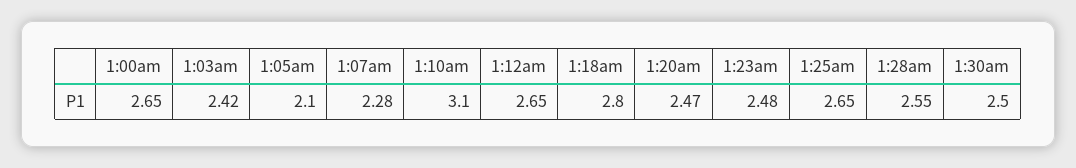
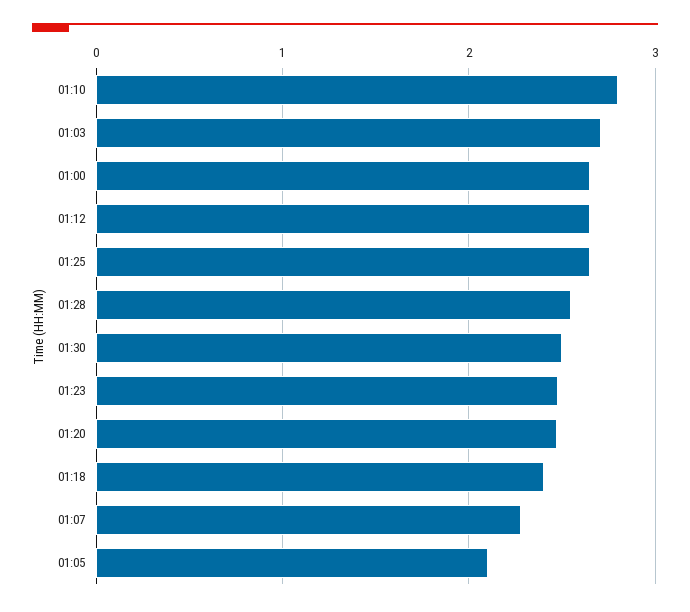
1:03am: 2.42 -> 2.7
1:10am: 3.1 -> 2.8
1:18am: 2.8 -> 2.4

